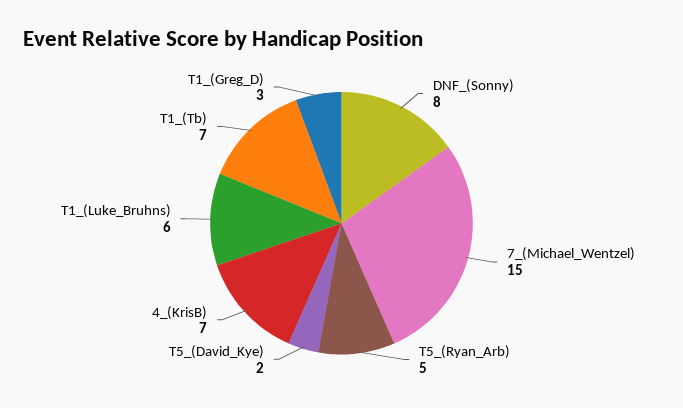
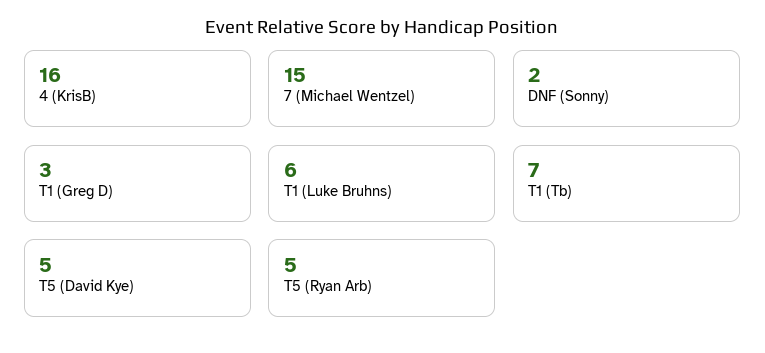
DNF_(Sonny): 8 -> 2
T5_(David_Kye): 2 -> 5
4_(KrisB): 7 -> 16

